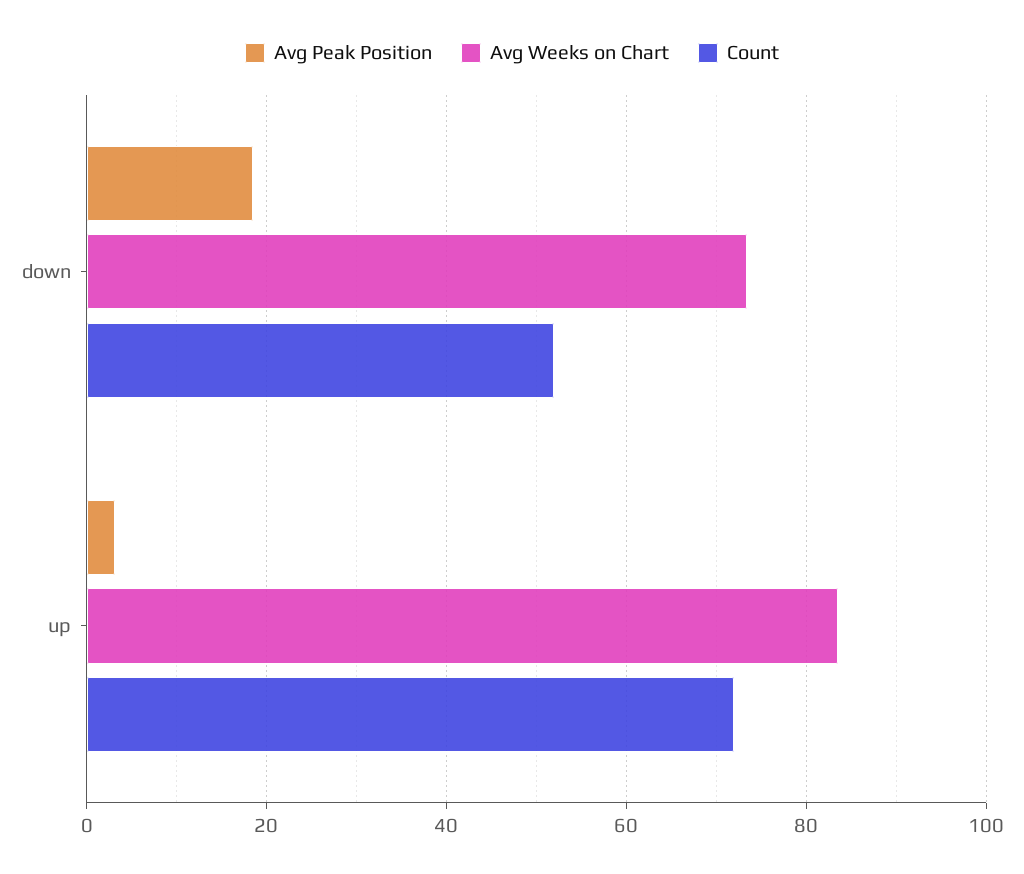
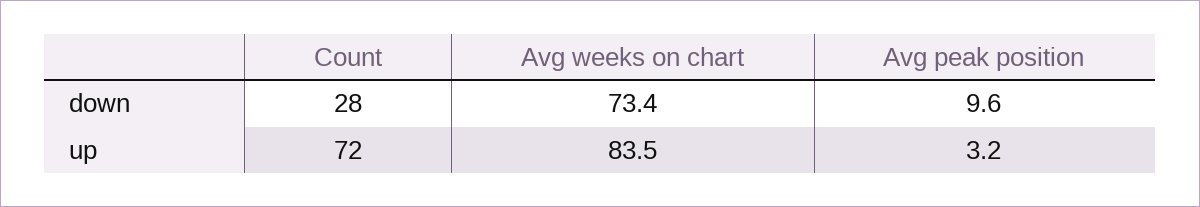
Avg Peak Position, down: 18 -> 9.6
Count, down: 52 -> 28

